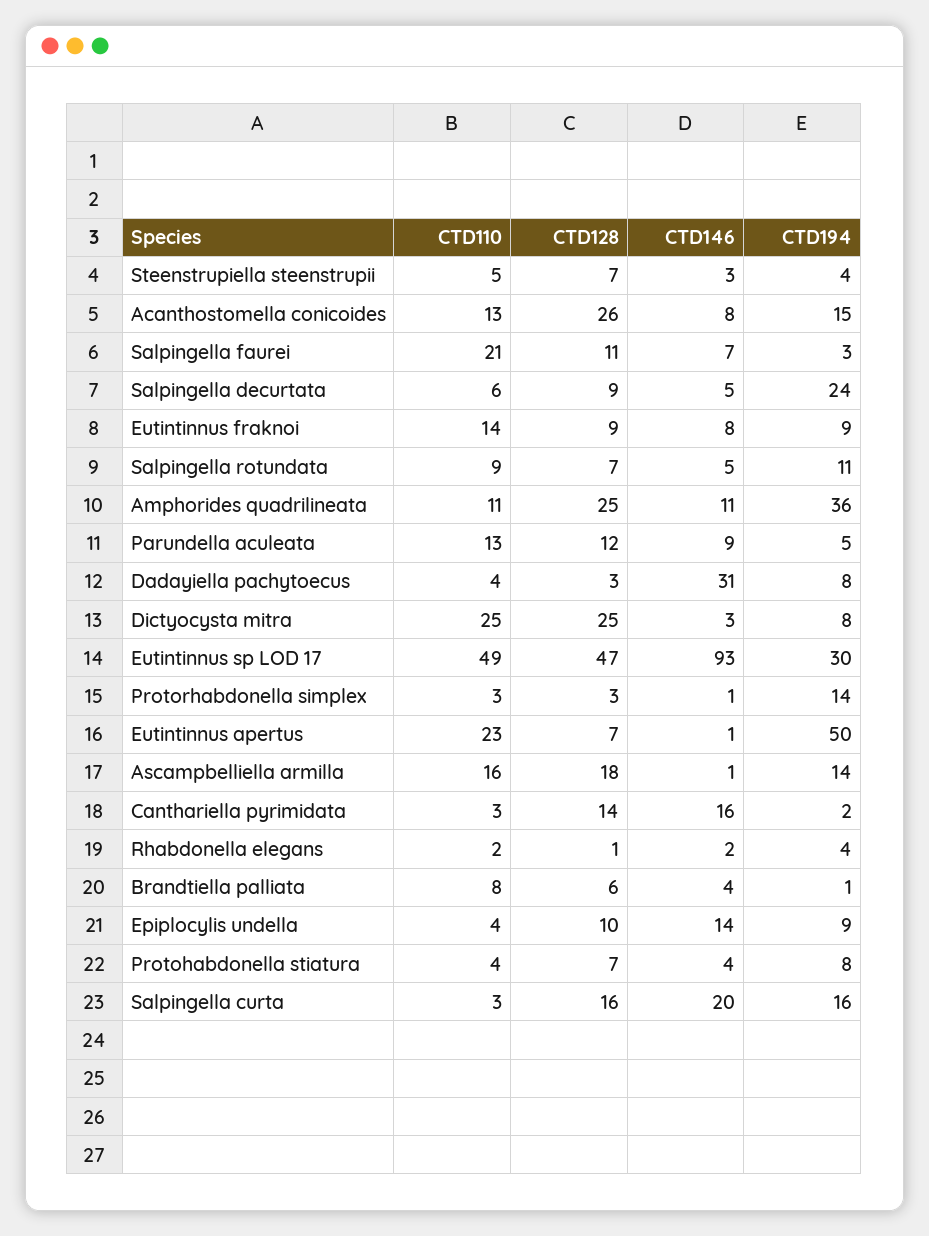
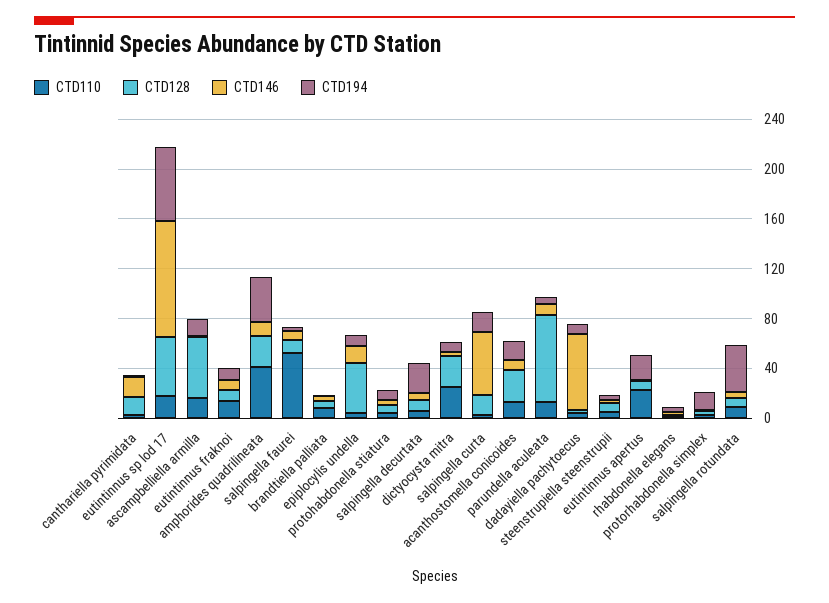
CTD110, Salpingella faurei: 21 -> 50
CTD194, Salpingella rotundata: 11 -> 40
CTD110, Amphorides quadrilineata: 11 -> 40
CTD128, Parundella aculeata: 12 -> 70
CTD146, Dadayiella pachytoecus: 31 -> 60
CTD110, Eutintinnus sp LOD 17: 49 -> 20
CTD194, Eutintinnus sp LOD 17: 30 -> 60
CTD194, Eutintinnus apertus: 50 -> 20
CTD128, Ascampbelliella armilla: 18 -> 50
CTD128, Epiplocylis undella: 10 -> 40
CTD146, Salpingella curta: 20 -> 50

